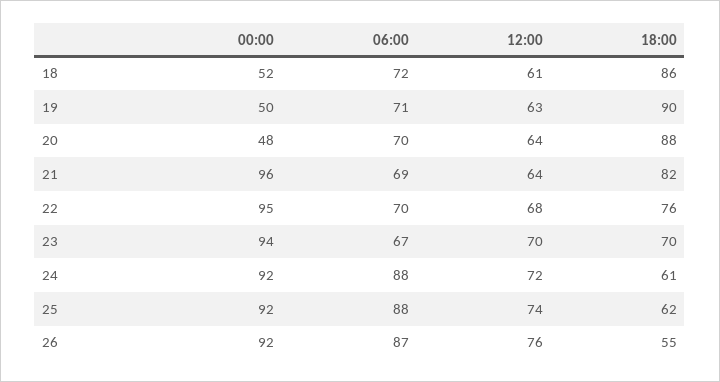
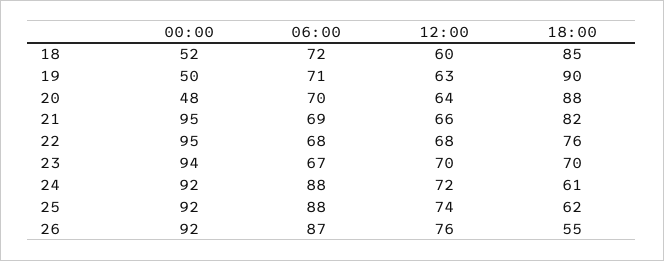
12:00, 18: 61 -> 60
18:00, 18: 86 -> 85
00:00, 21: 96 -> 95
12:00, 21: 64 -> 66
06:00, 22: 70 -> 68

